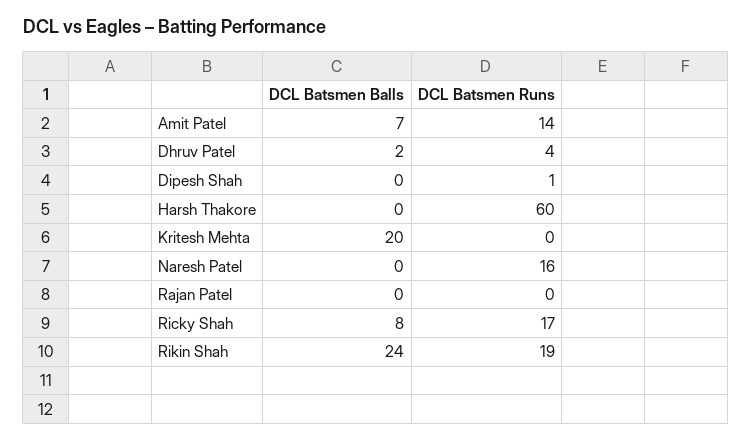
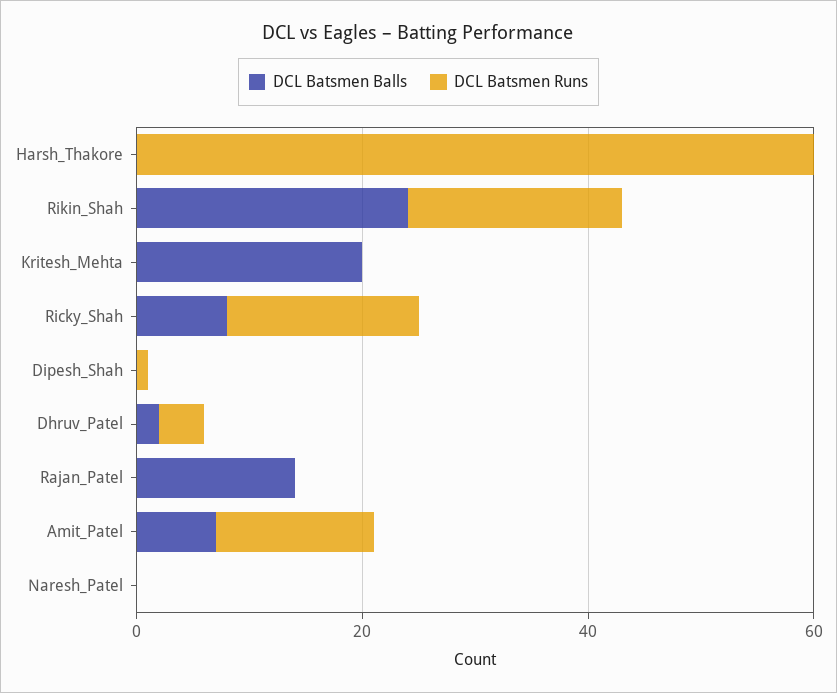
DCL Batsmen Runs, Naresh Patel: 16 -> 0
DCL Batsmen Balls, Rajan Patel: 0 -> 15

